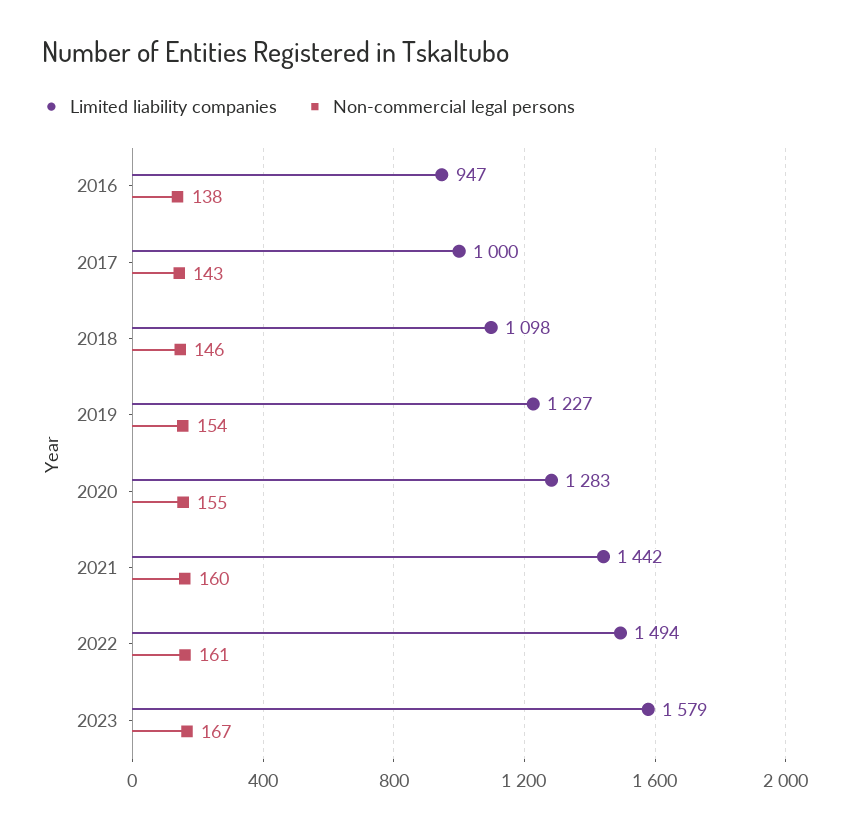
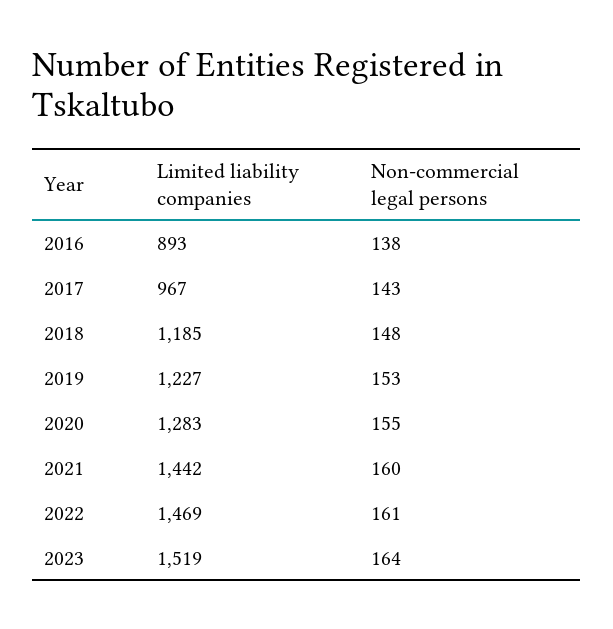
Limited liability companies, 2016: 947 -> 893
Limited liability companies, 2017: 1000 -> 967
Limited liability companies, 2018: 1098 -> 1185
Non-commercial legal persons, 2018: 146 -> 148
Non-commercial legal persons, 2019: 154 -> 153
Limited liability companies, 2022: 1494 -> 1469
Limited liability companies, 2023: 1579 -> 1519
Non-commercial legal persons, 2023: 167 -> 164

